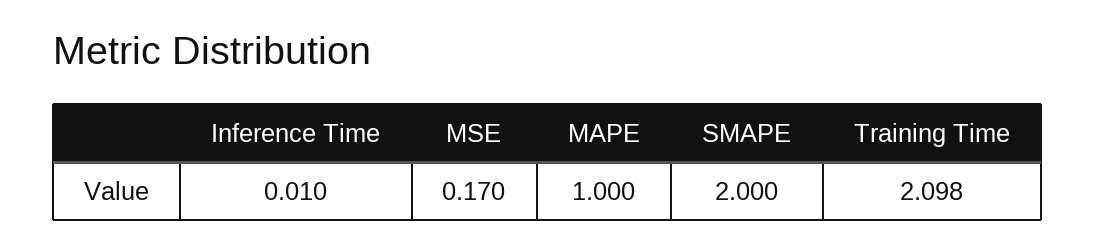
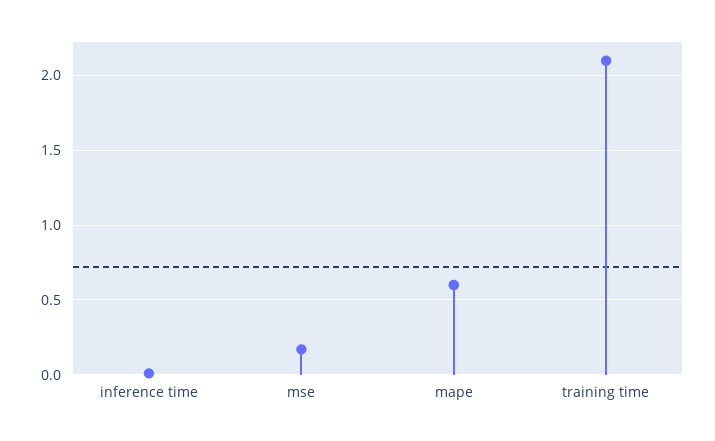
MAPE: 1 -> 0.6
SMAPE: 2 -> none

